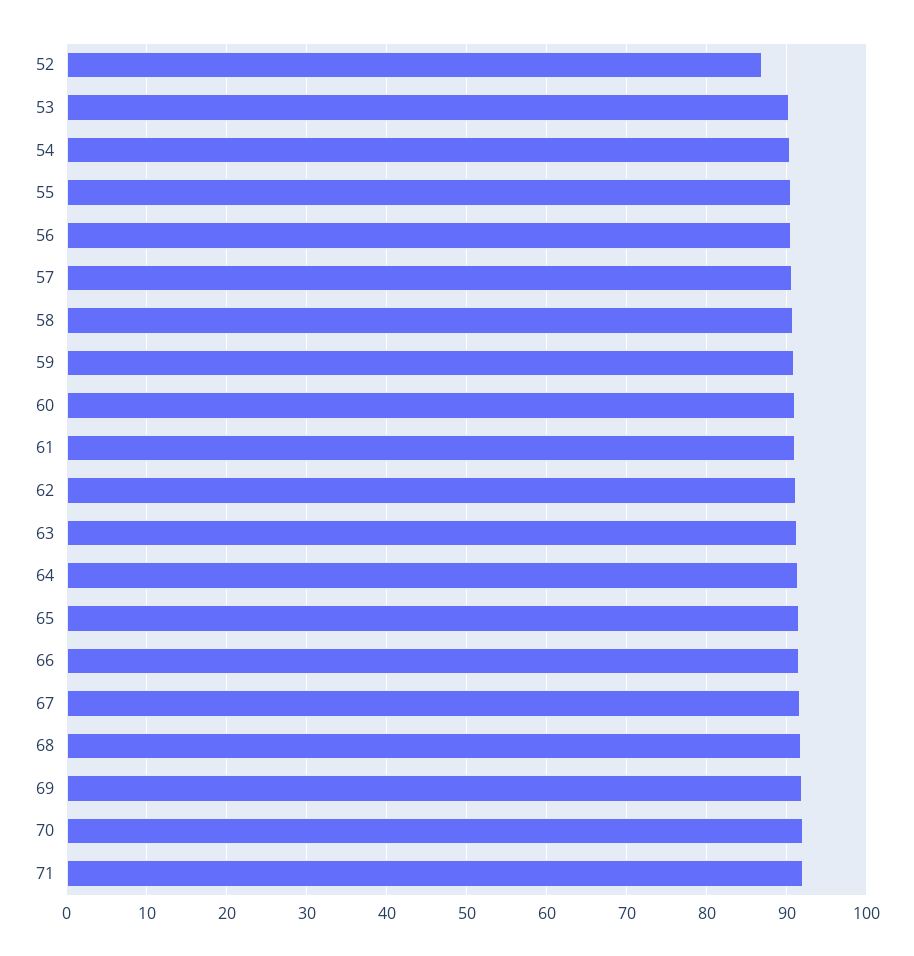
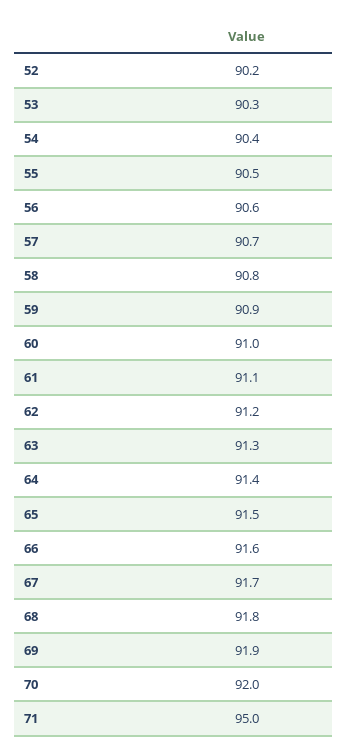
52: 87 -> 90.2
71: 92 -> 95

